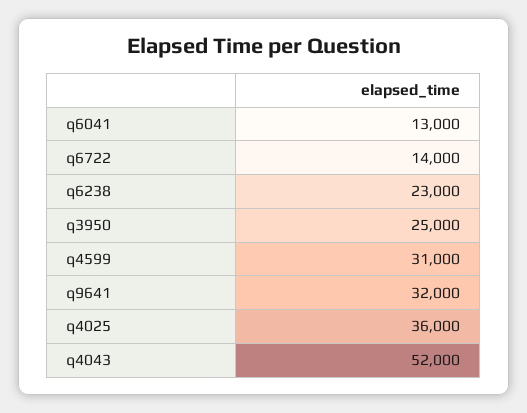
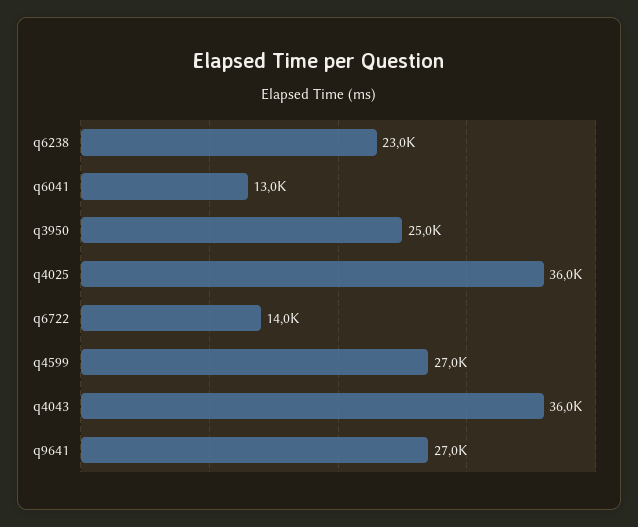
q4599: 31000 -> 27000
q9641: 32000 -> 27000
q4043: 52000 -> 36000

